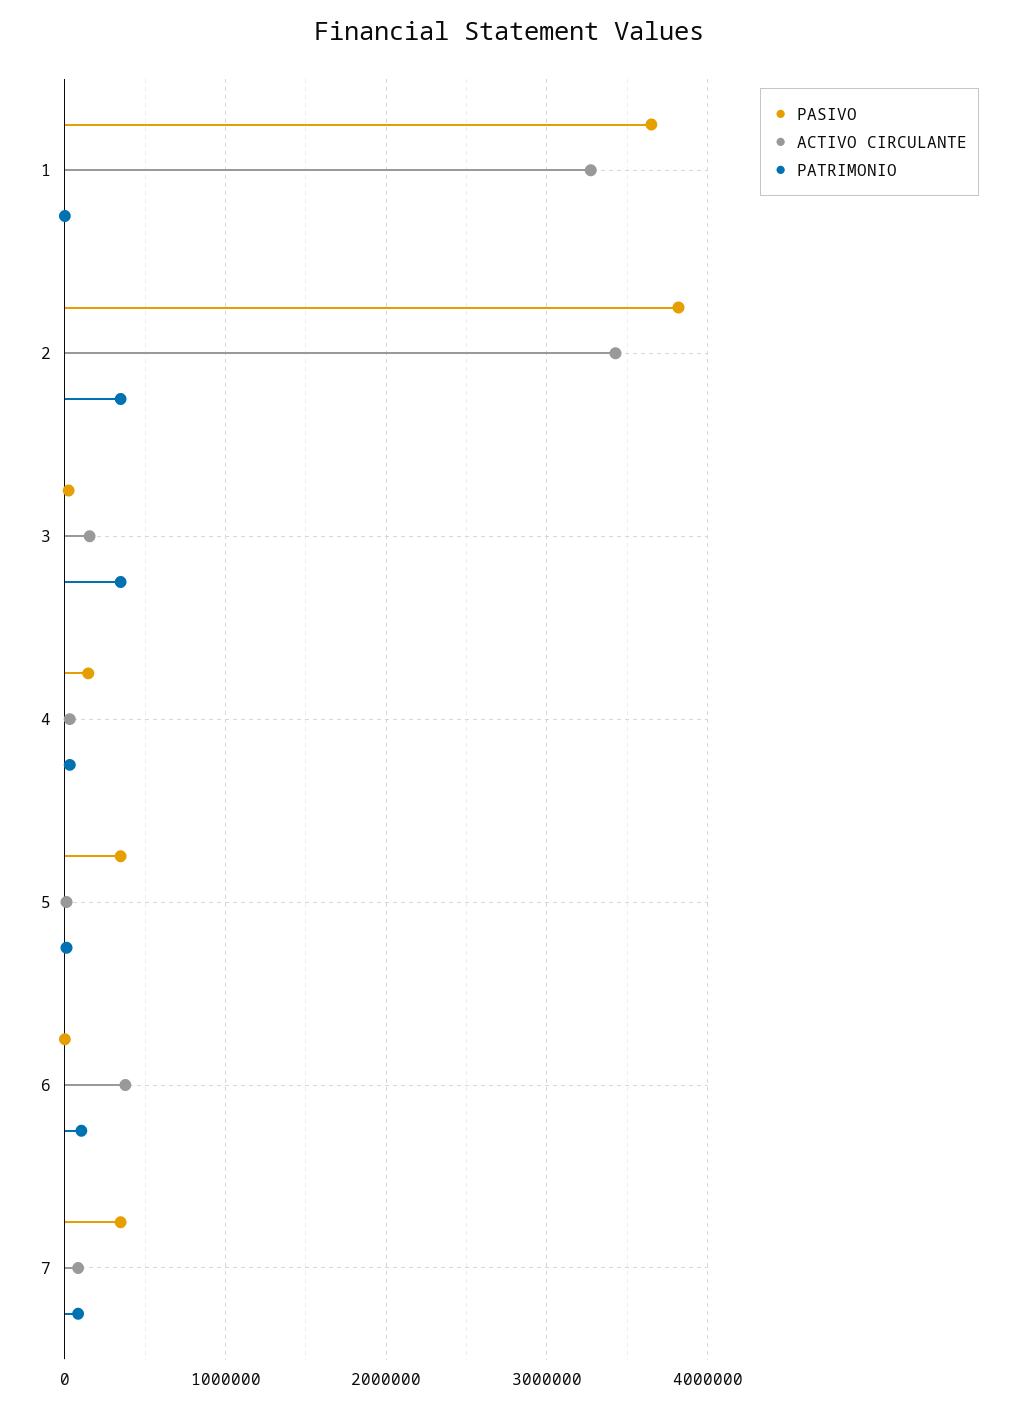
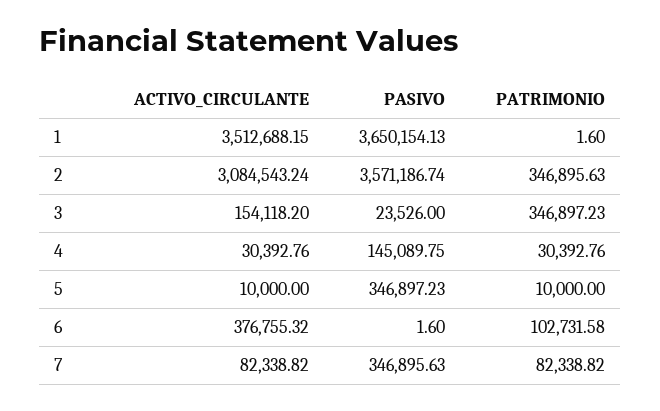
ACTIVO CIRCULANTE, 1: 3300000 -> 3512688.15
PASIVO, 2: 3800000 -> 3571186.74
ACTIVO CIRCULANTE, 2: 3400000 -> 3084543.24

